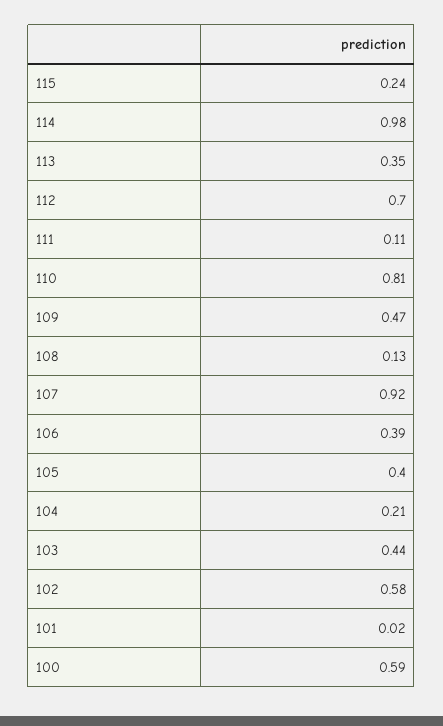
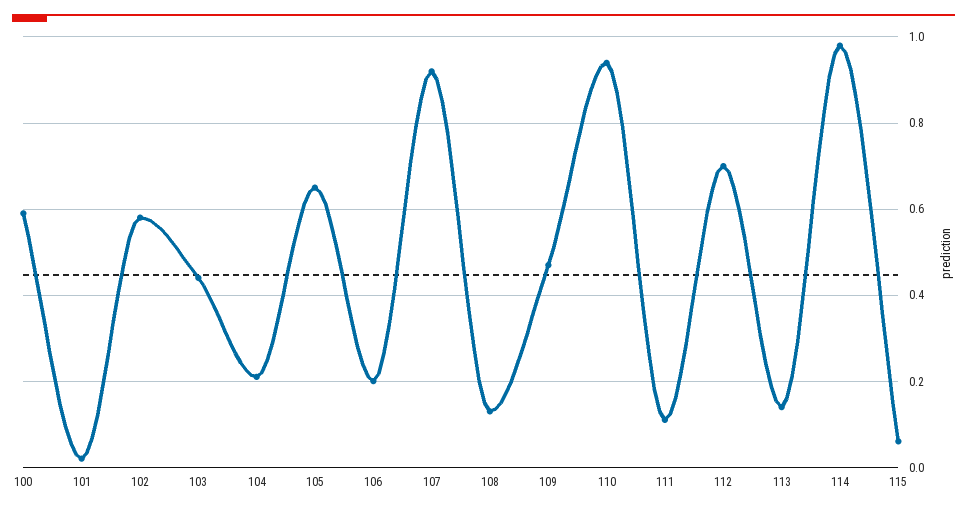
115: 0.24 -> 0.05
113: 0.35 -> 0.15
110: 0.81 -> 0.95
106: 0.39 -> 0.2
105: 0.4 -> 0.65

